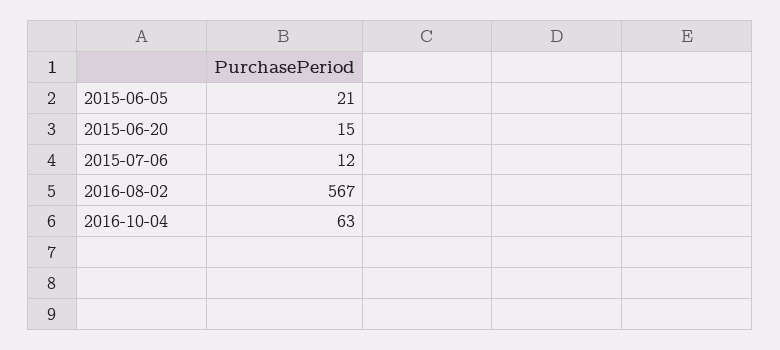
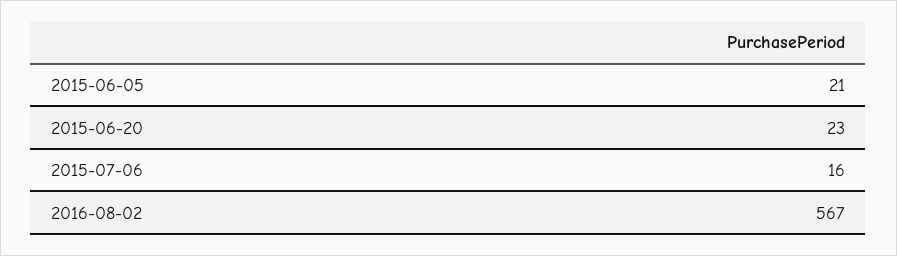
2015-06-20: 15 -> 23
2015-07-06: 12 -> 16
2016-10-04: 63 -> none

